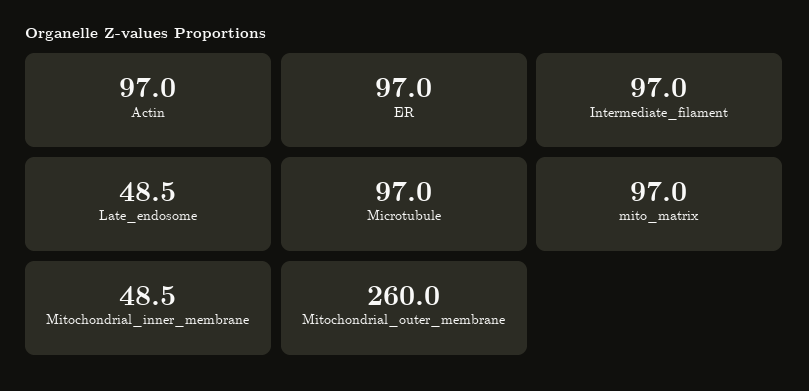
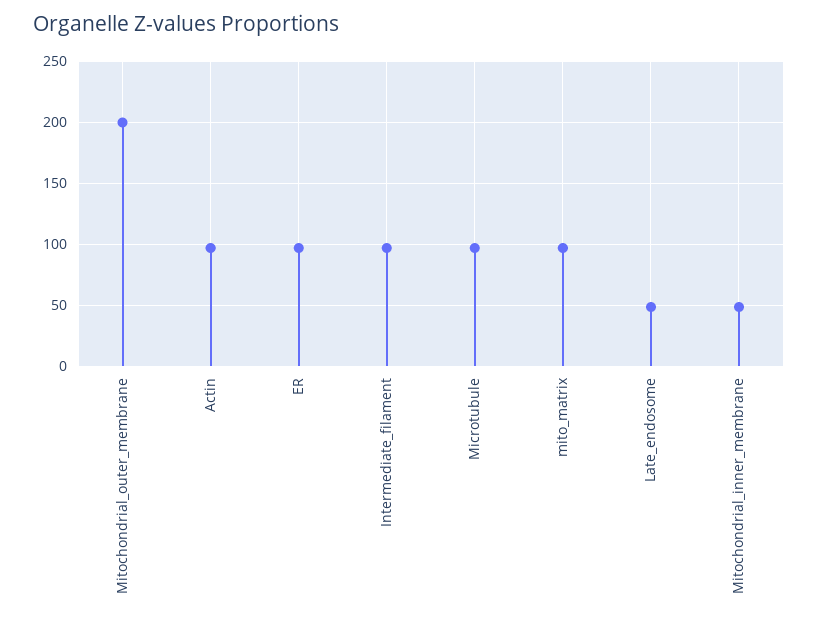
Mitochondrial_outer_membrane: 260 -> 200

